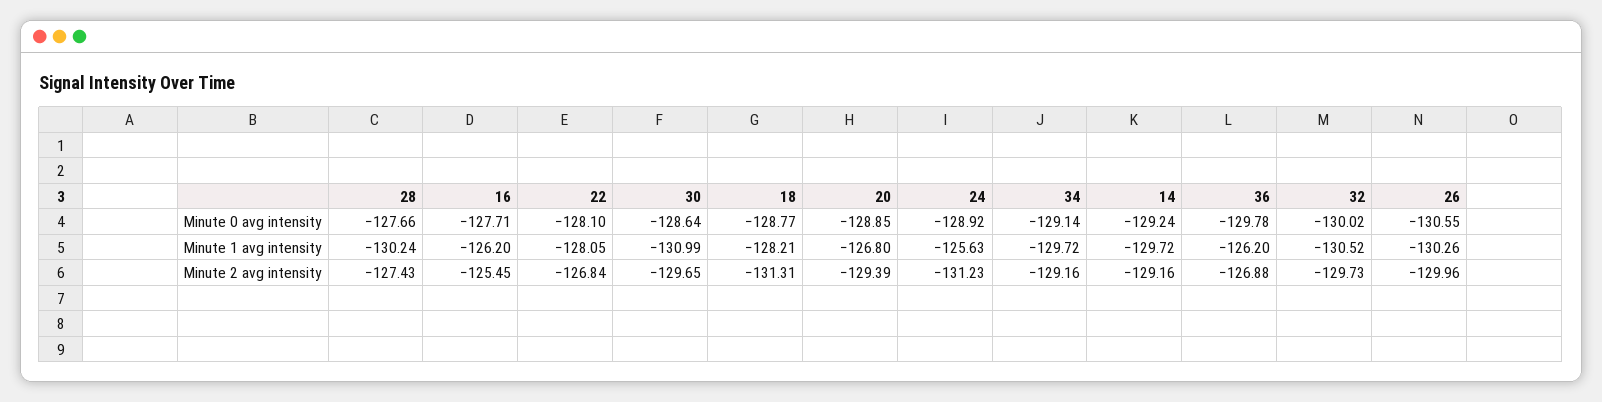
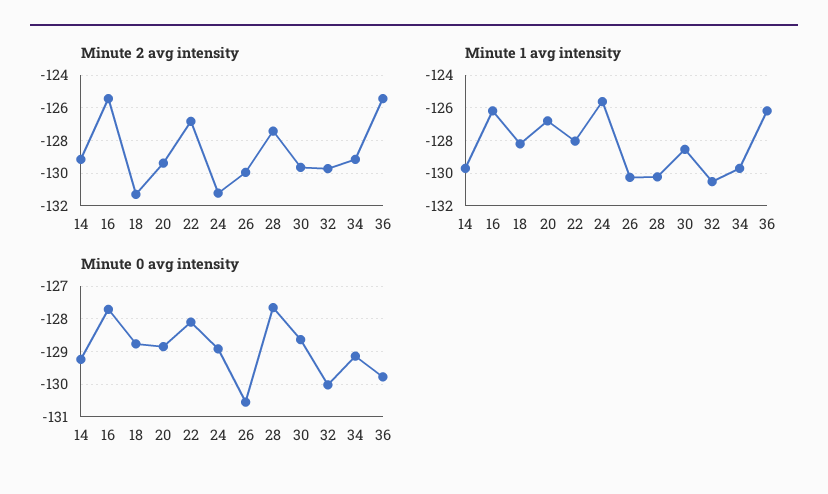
Minute 1 avg intensity, 30: -130.99 -> -128.5
Minute 2 avg intensity, 36: -126.88 -> -125.5

